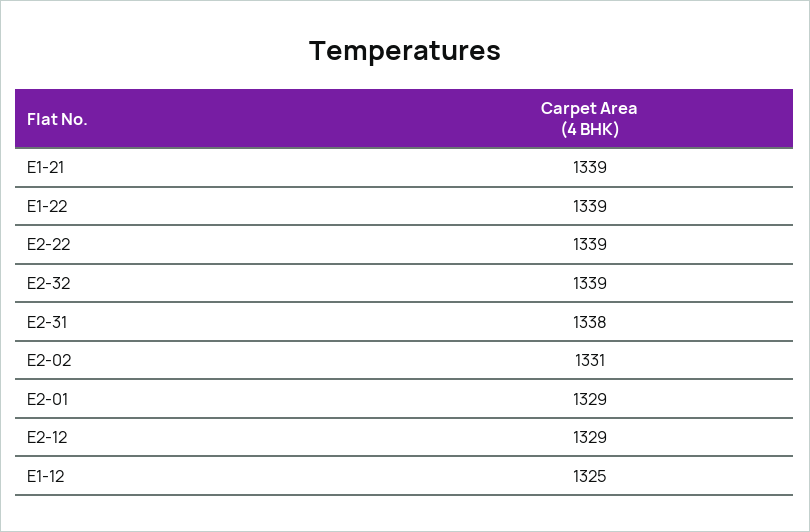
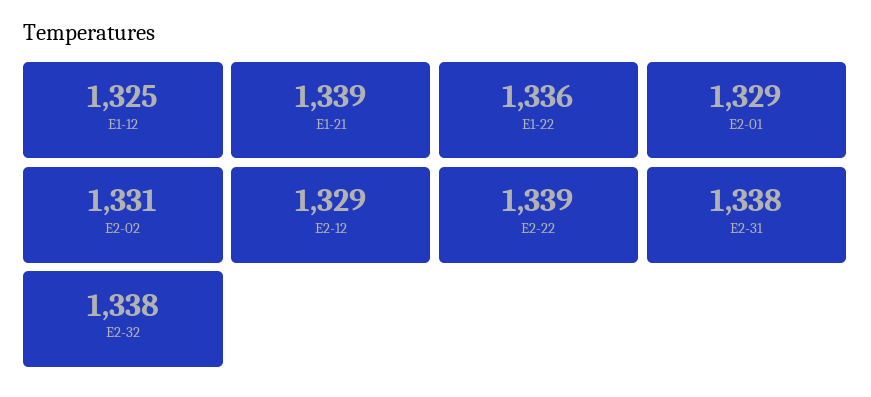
E1-22: 1339 -> 1336
E2-32: 1339 -> 1338

